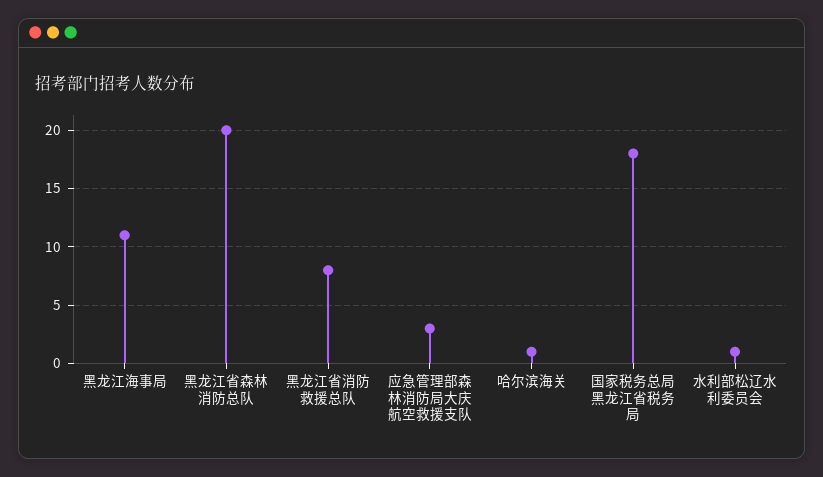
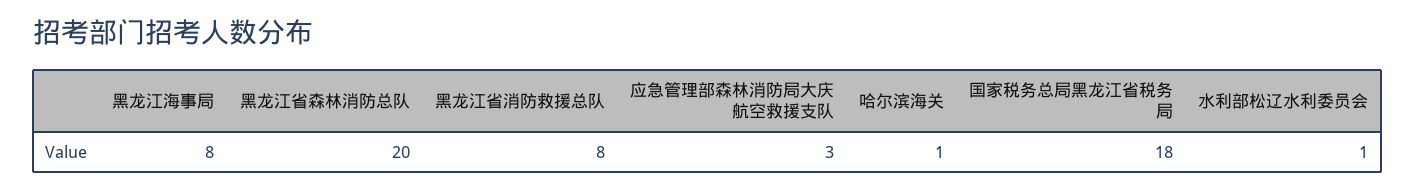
黑龙江海事局: 11 -> 8

